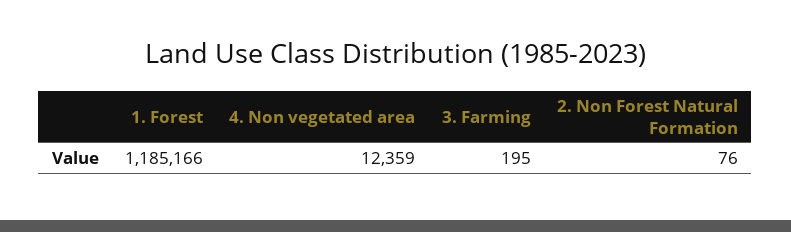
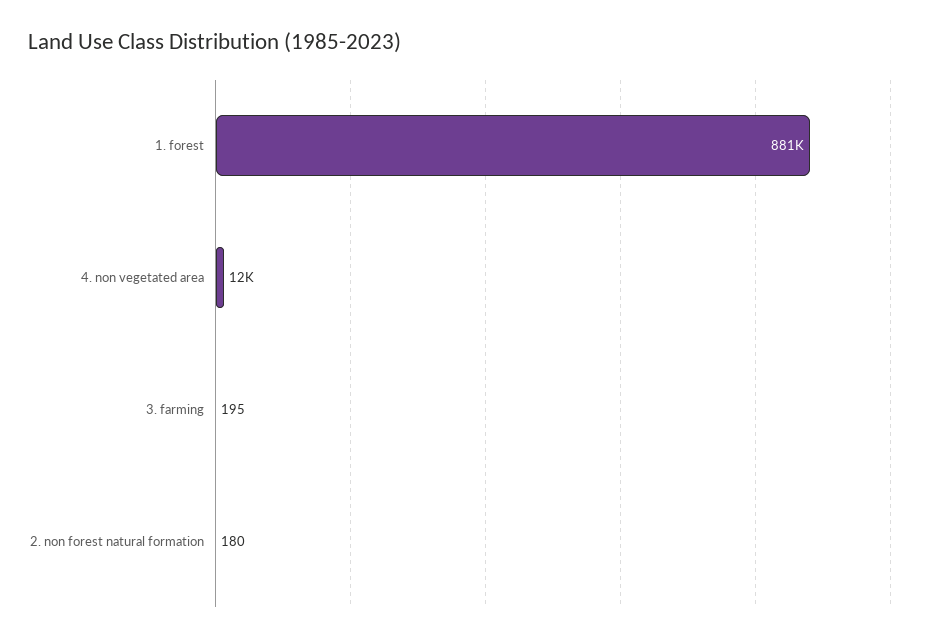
1. Forest: 1185166 -> 881000
2. Non Forest Natural Formation: 76 -> 180

